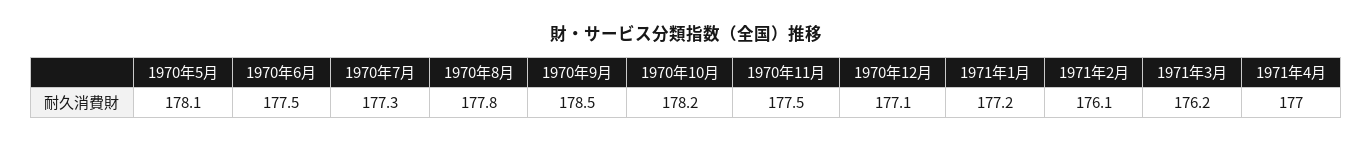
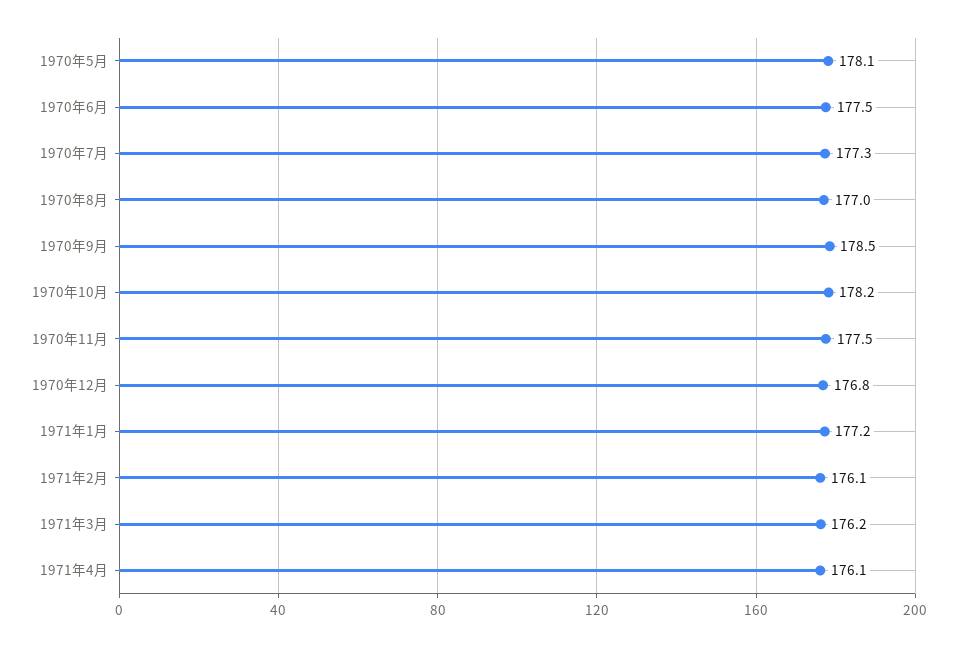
1970年8月: 177.8 -> 177
1970年12月: 177.1 -> 176.8
1971年4月: 177 -> 176.1

